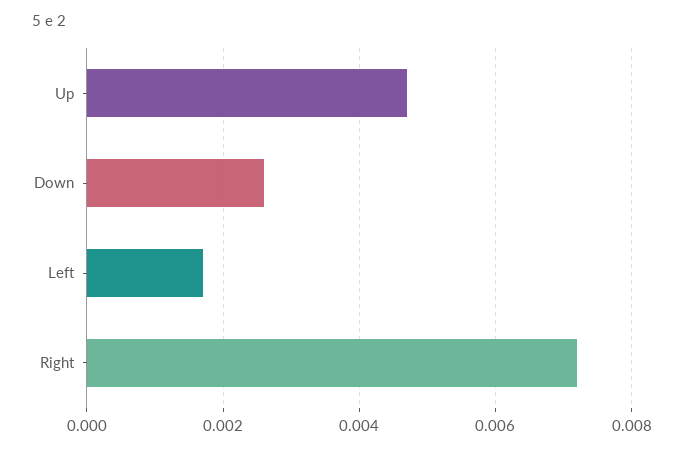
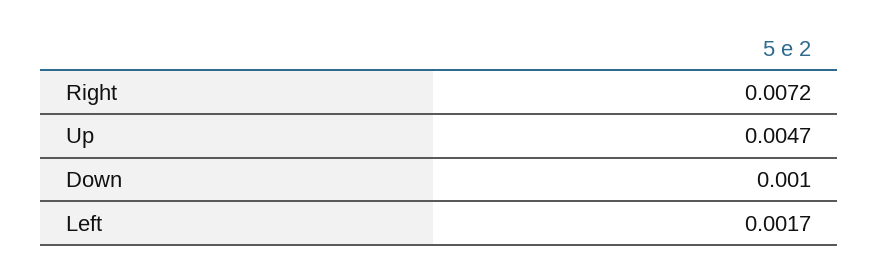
Down: 0.0025 -> 0.001

